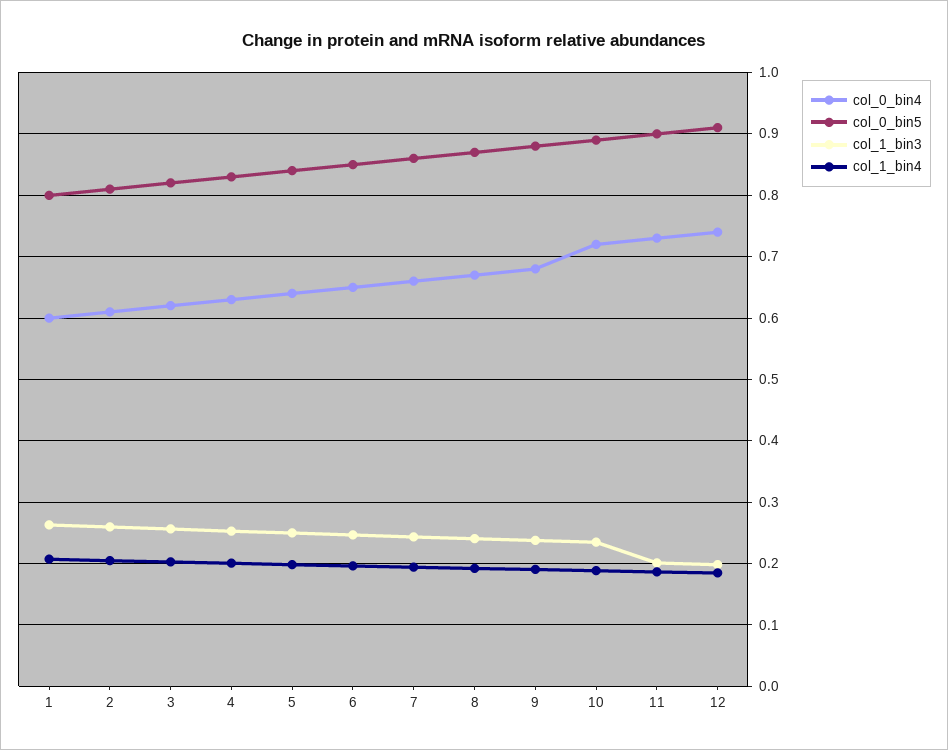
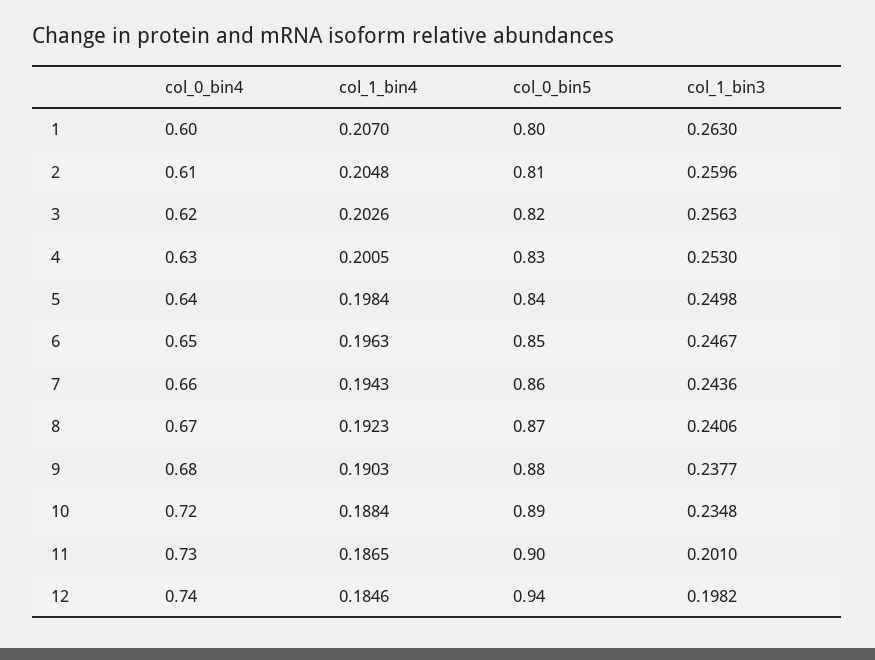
col_0_bin5, 12: 0.91 -> 0.94

